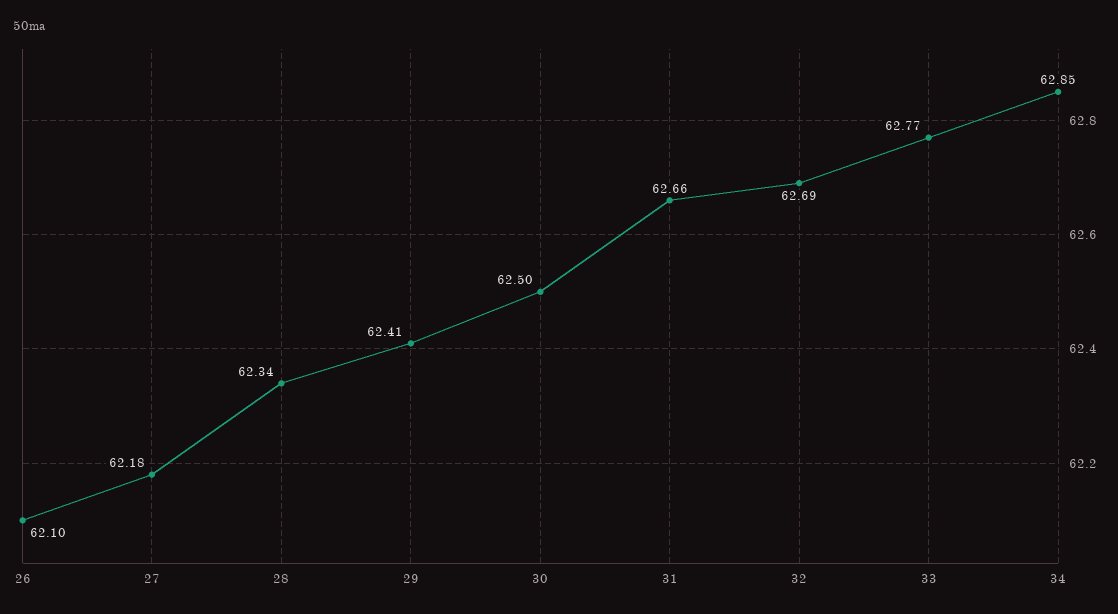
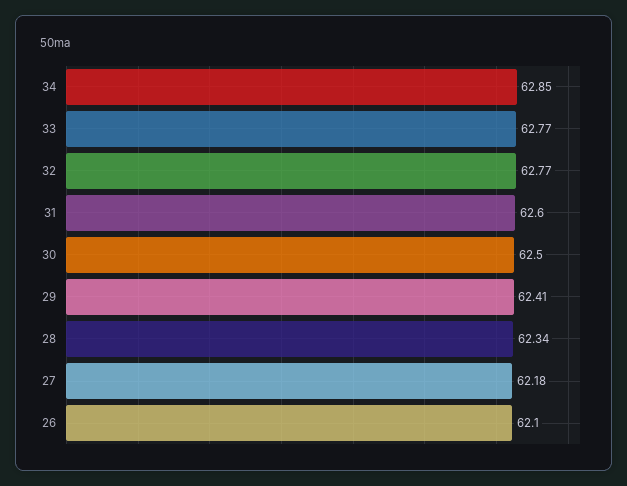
31: 62.66 -> 62.6
32: 62.69 -> 62.77

